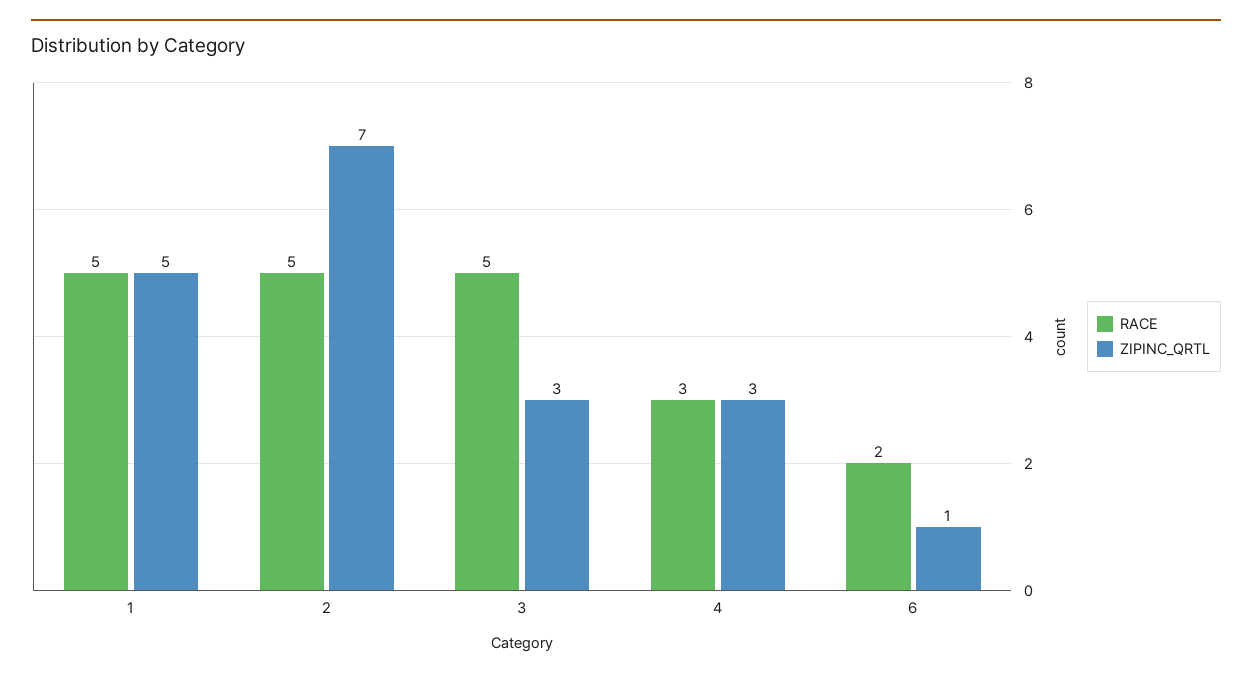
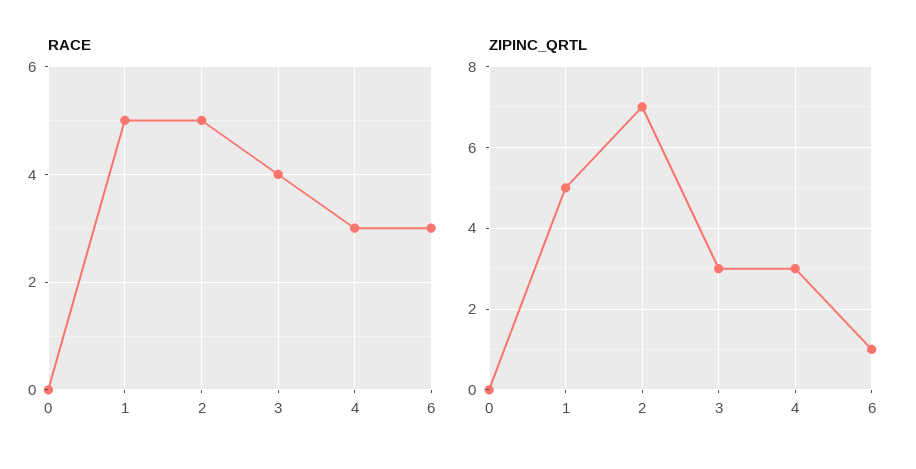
RACE, 3: 5 -> 4
RACE, 6: 2 -> 3
RACE, 0: none -> 0
ZIPINC_QRTL, 0: none -> 0

